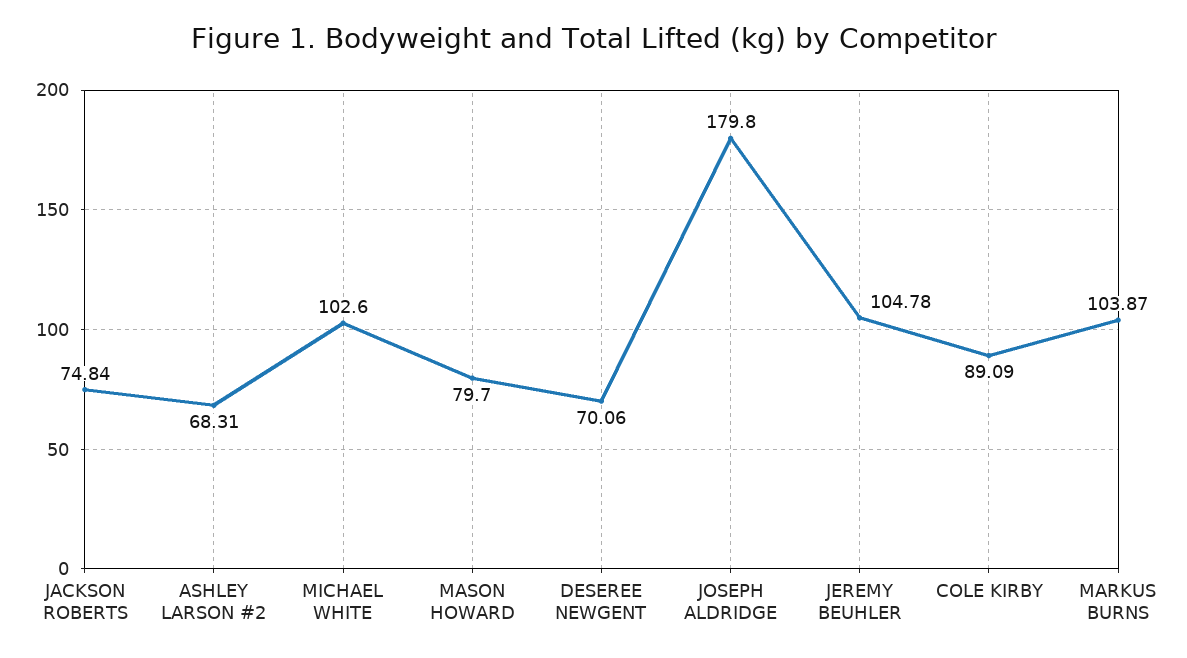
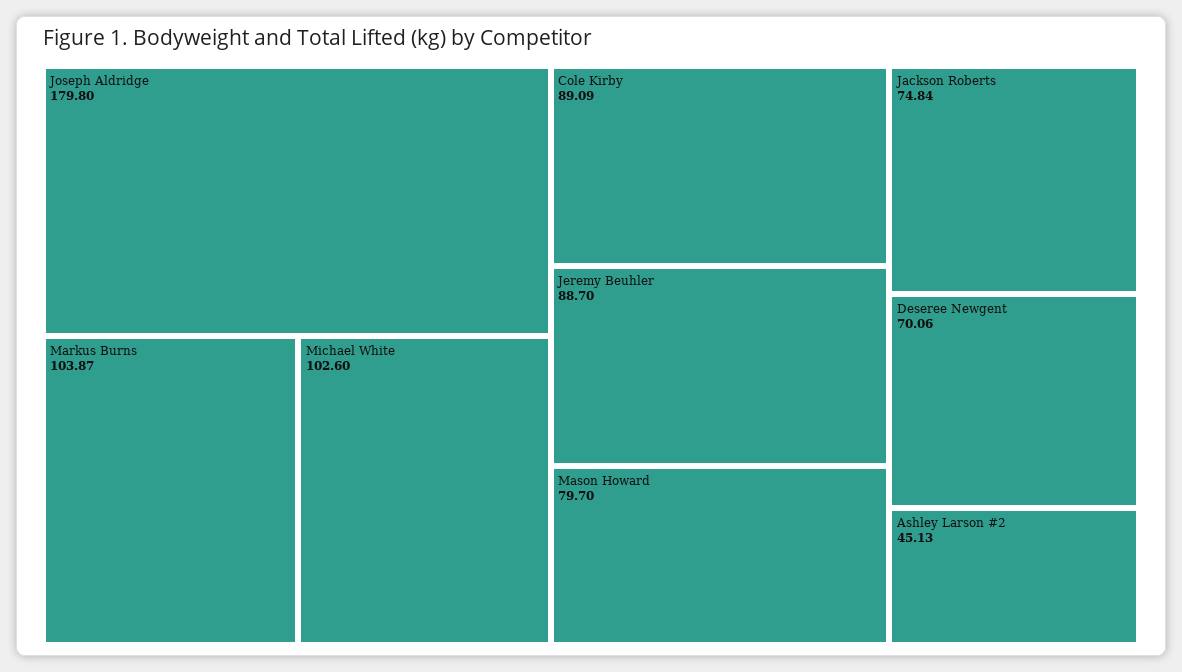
ASHLEY LARSON #2: 68.31 -> 45.13
JEREMY BEUHLER: 104.78 -> 88.7

